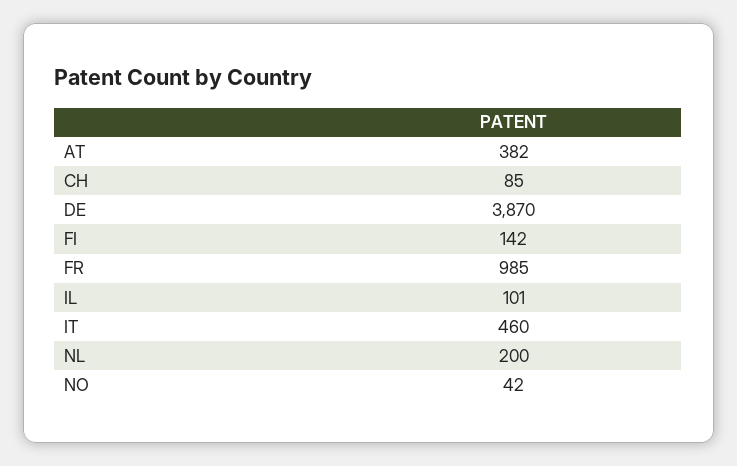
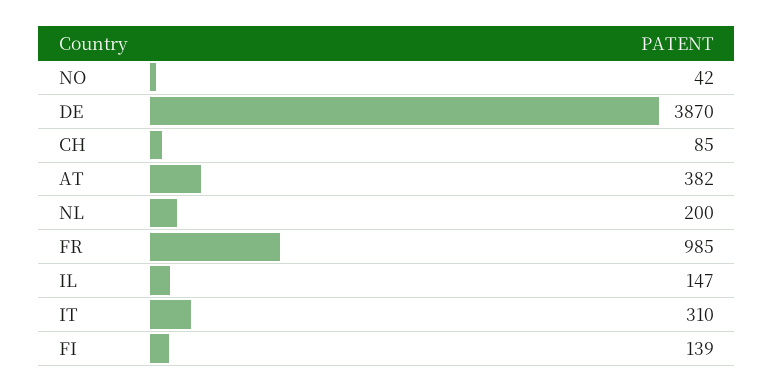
FI: 142 -> 139
IL: 101 -> 147
IT: 460 -> 310

